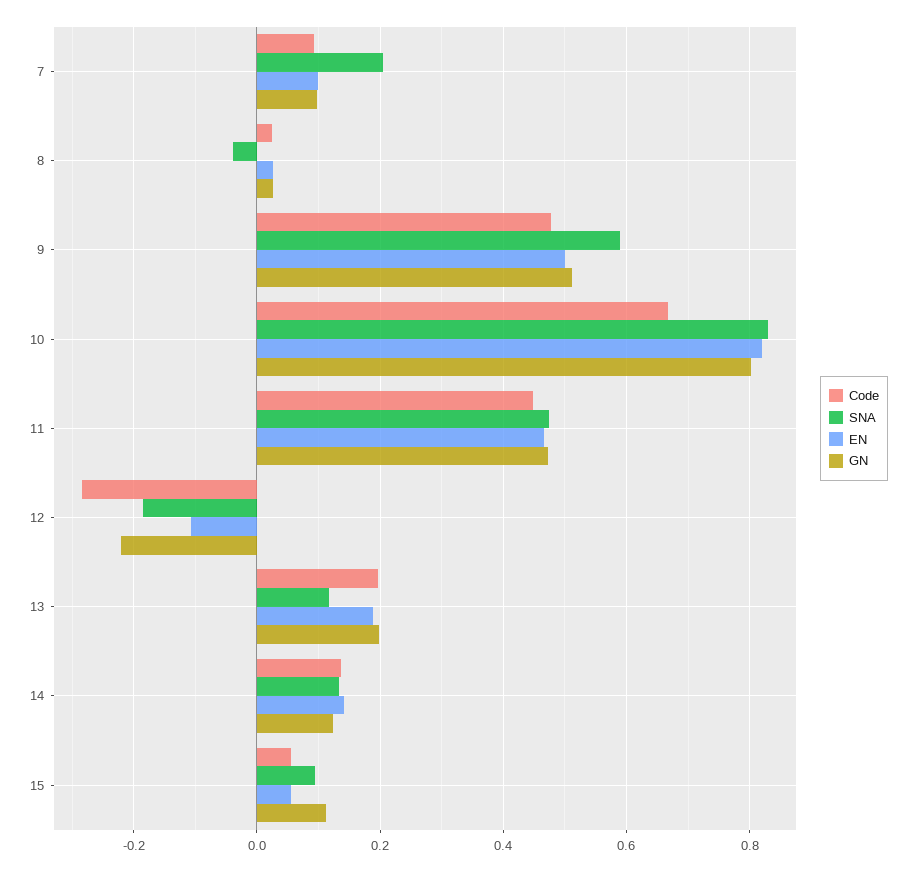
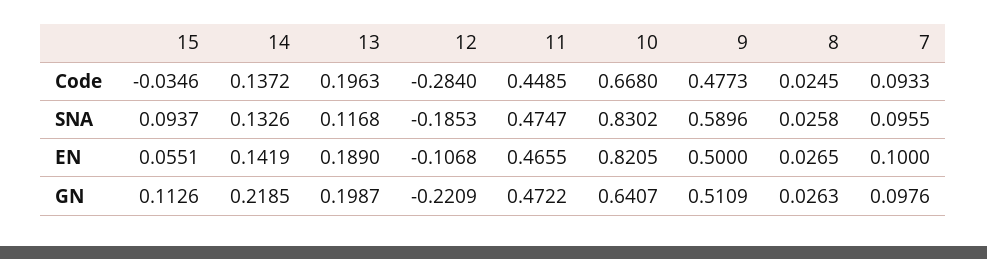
SNA, 7: 0.2 -> 0.0955
SNA, 8: -0.04 -> 0.0258
GN, 10: 0.8 -> 0.6407
GN, 14: 0.12 -> 0.2185
Code, 15: 0.06 -> -0.0346

